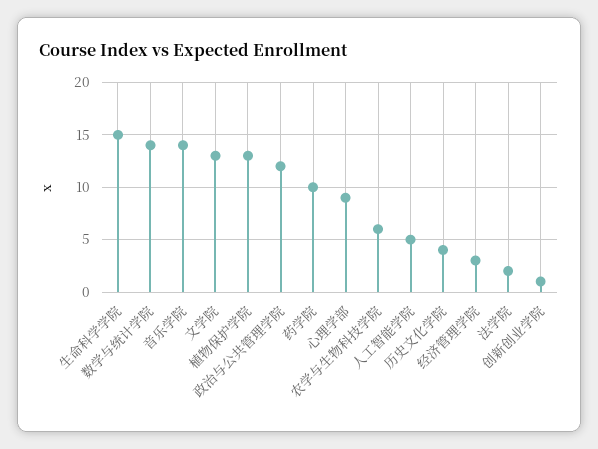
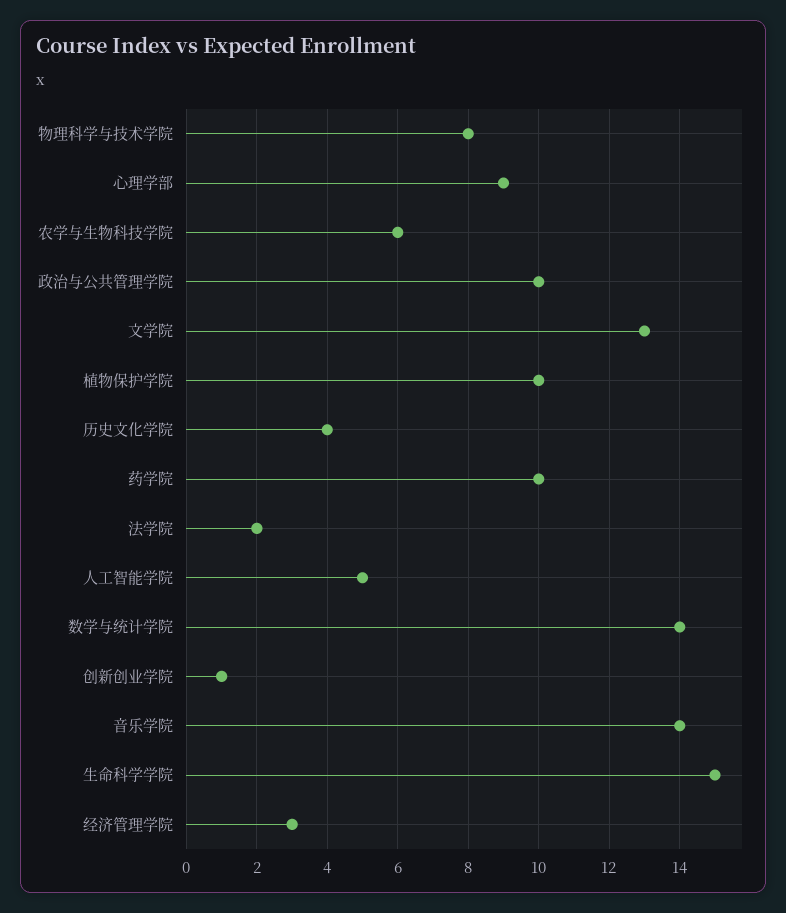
植物保护学院: 13 -> 10
政治与公共管理学院: 12 -> 10
物理科学与技术学院: none -> 8

